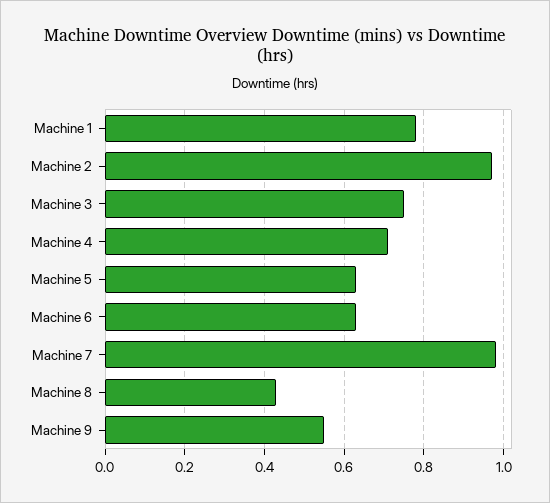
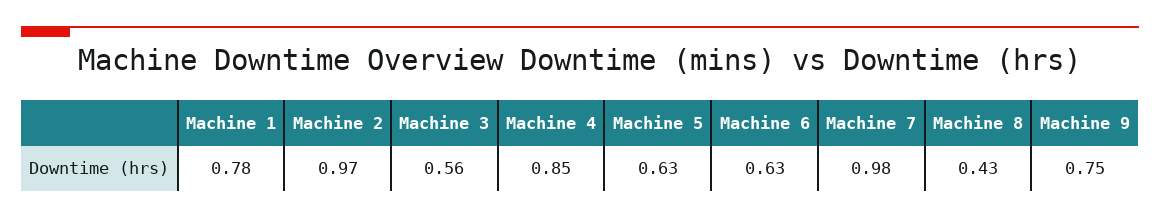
Machine 3: 0.75 -> 0.56
Machine 4: 0.7 -> 0.85
Machine 9: 0.55 -> 0.75

